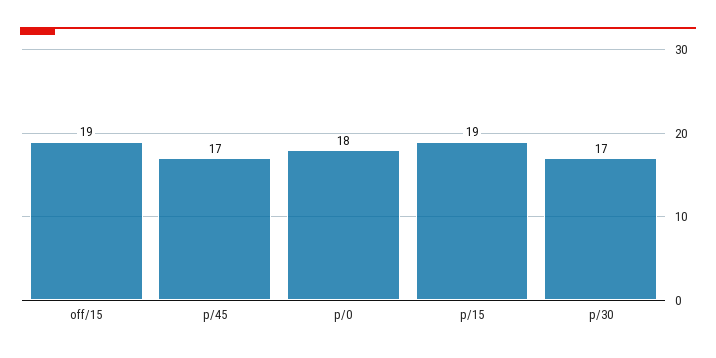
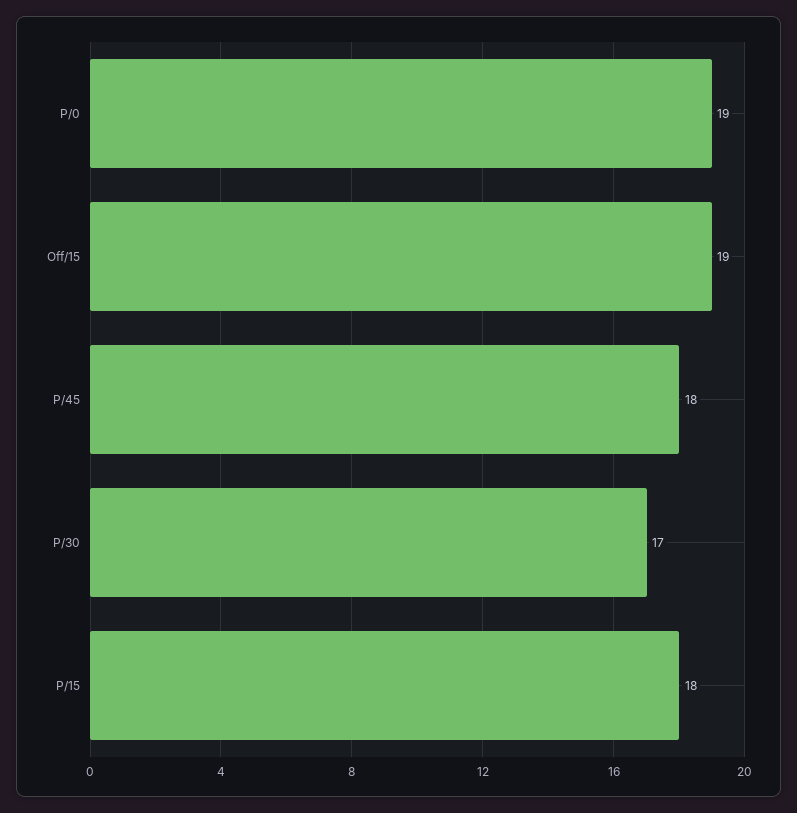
p/45: 17 -> 18
p/0: 18 -> 19
p/15: 19 -> 18

